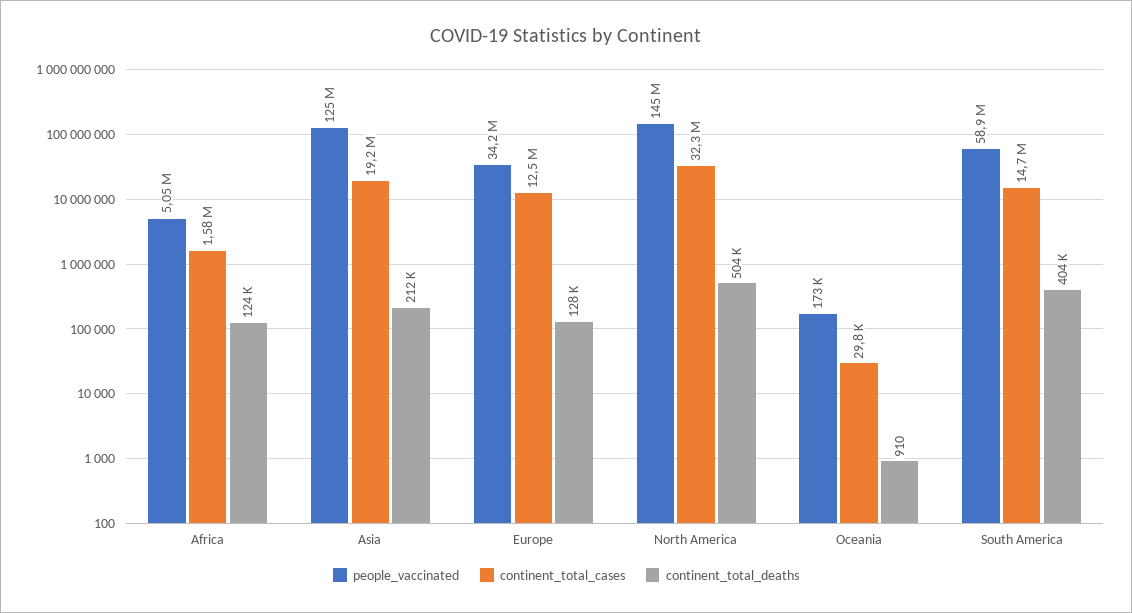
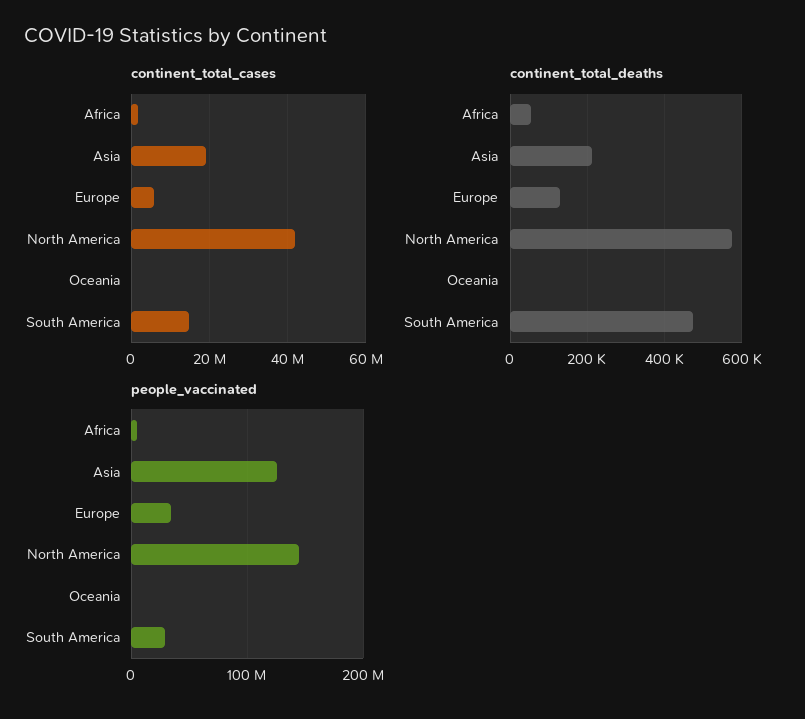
continent_total_deaths, Africa: 124000 -> 60000
continent_total_cases, Europe: 12500000 -> 6000000
continent_total_cases, North America: 32300000 -> 42000000
continent_total_deaths, North America: 504000 -> 580000
people_vaccinated, South America: 58900000 -> 30000000
continent_total_deaths, South America: 404000 -> 480000

